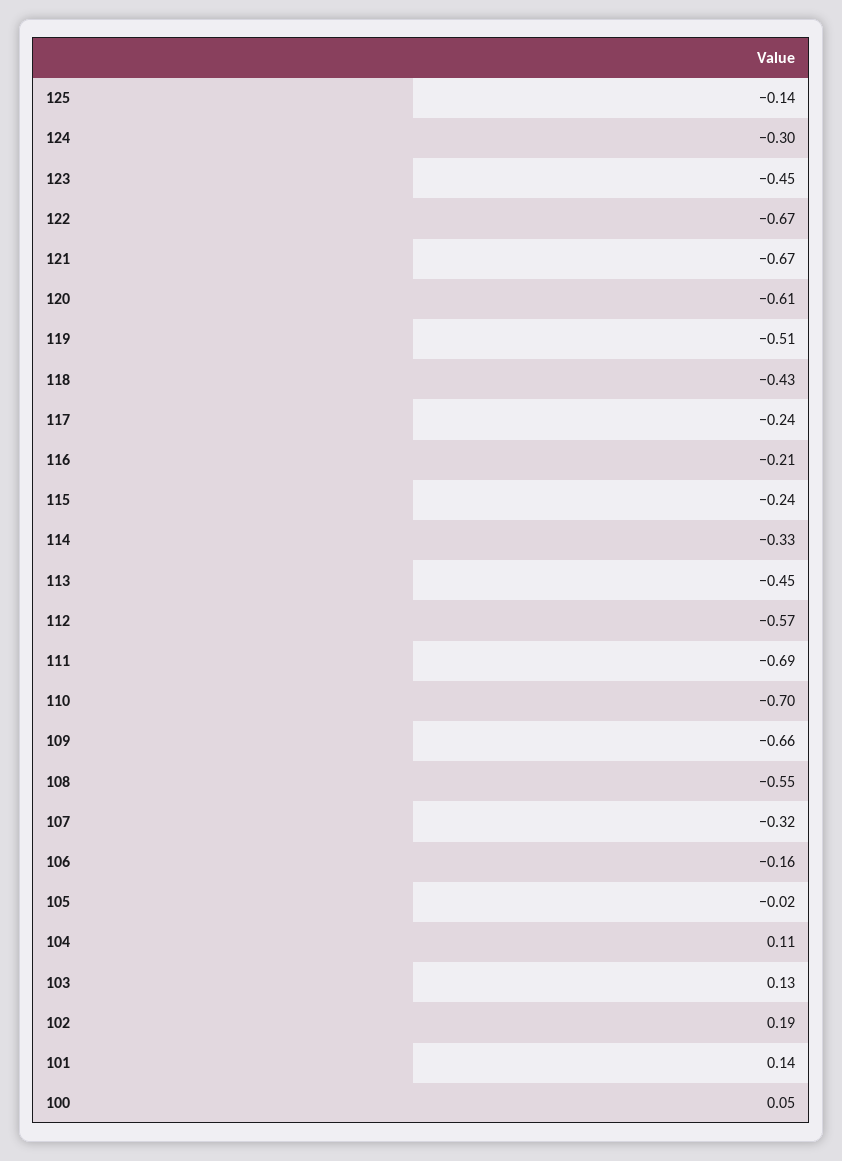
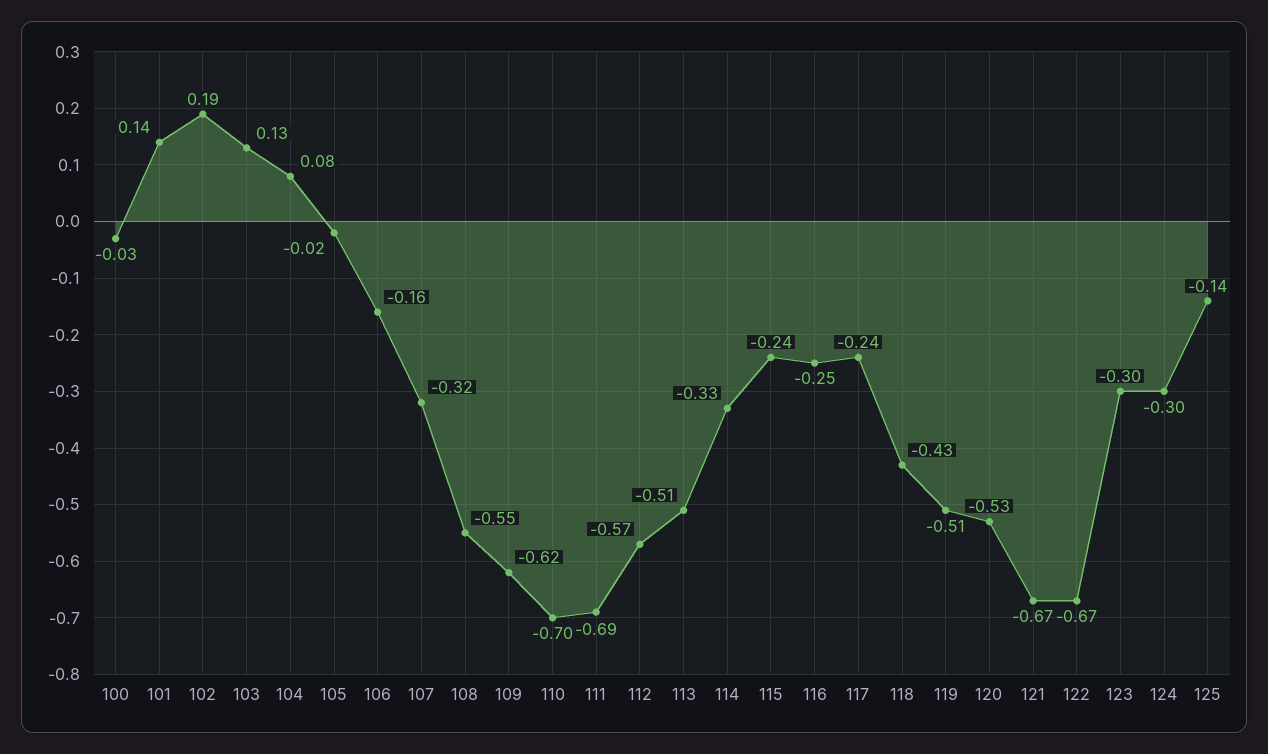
123: -0.45 -> -0.3
120: -0.61 -> -0.53
116: -0.21 -> -0.25
113: -0.45 -> -0.51
109: -0.66 -> -0.62
104: 0.11 -> 0.08
100: 0.05 -> -0.03

